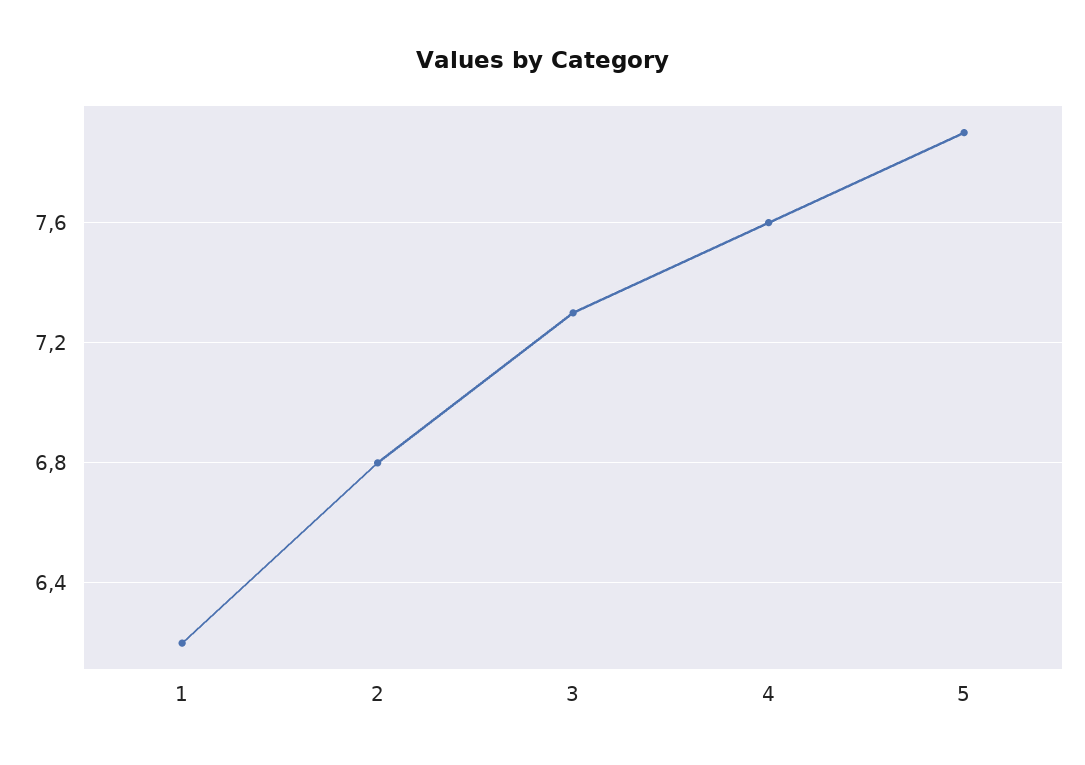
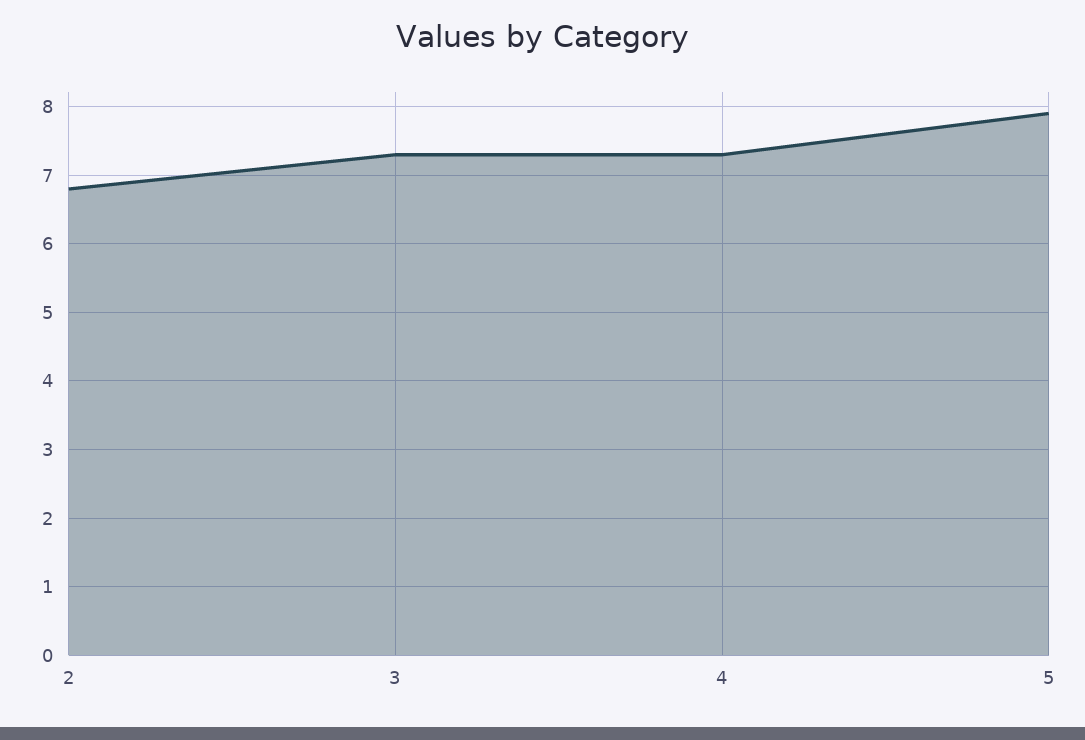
1: 6.2 -> none
4: 7.6 -> 7.3

